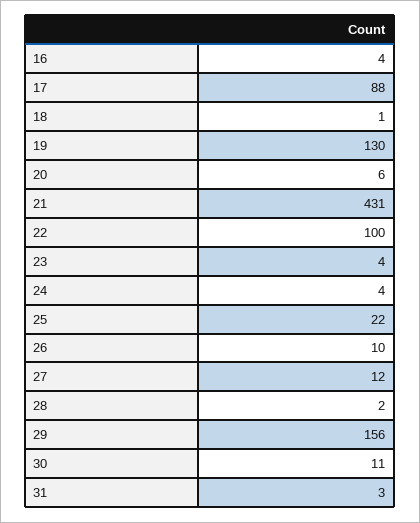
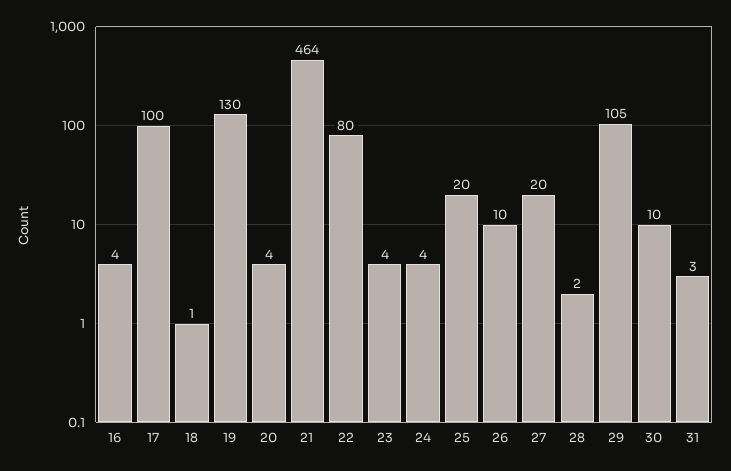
17: 88 -> 100
20: 6 -> 4
21: 431 -> 464
22: 100 -> 80
25: 22 -> 20
27: 12 -> 20
29: 156 -> 105
30: 11 -> 10

